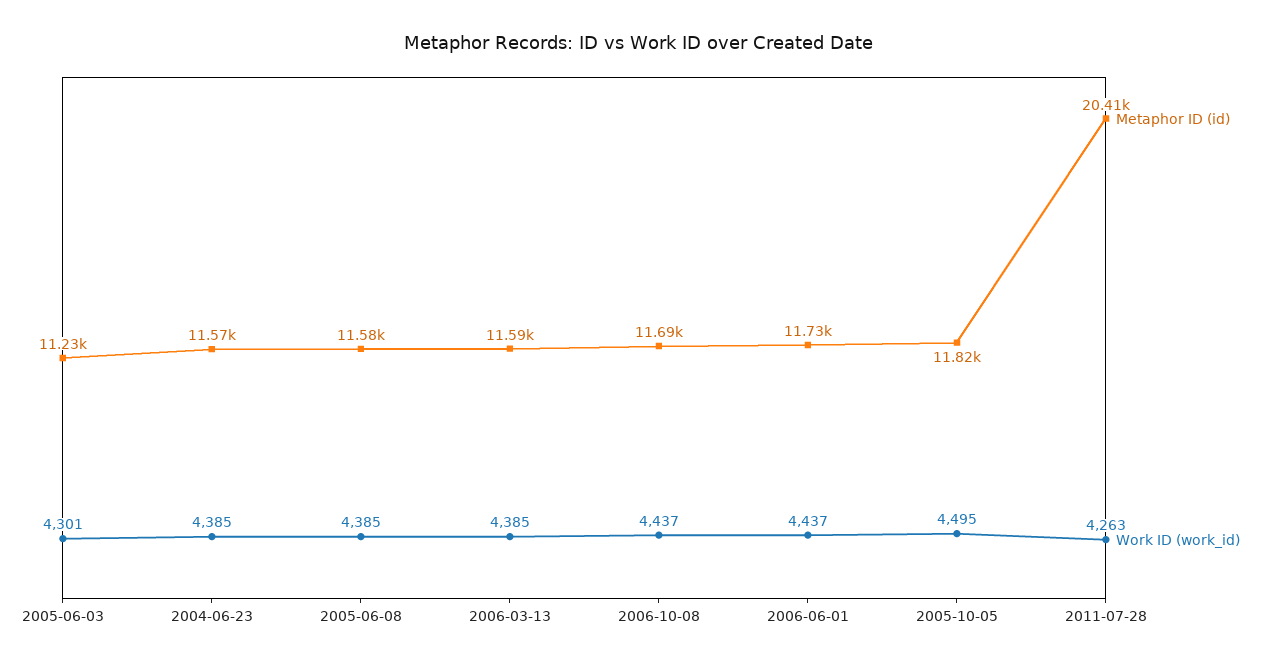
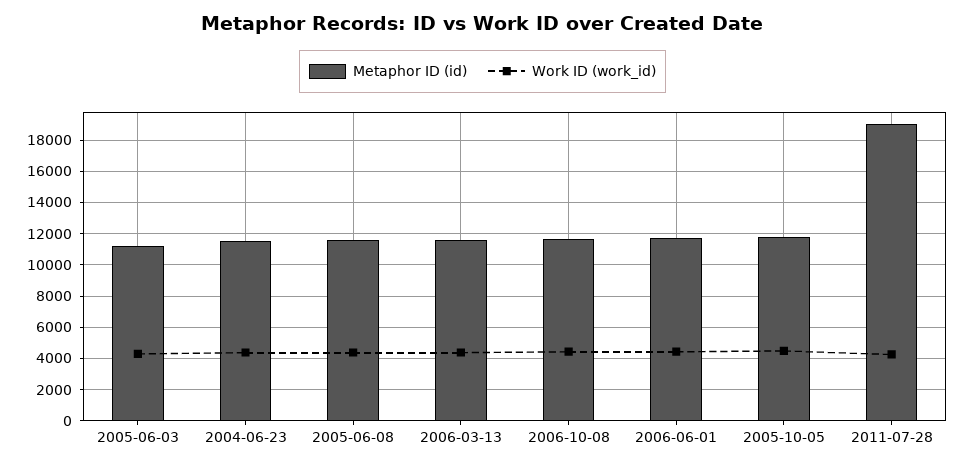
Metaphor ID (id), 2011-07-28: 20410 -> 19000

